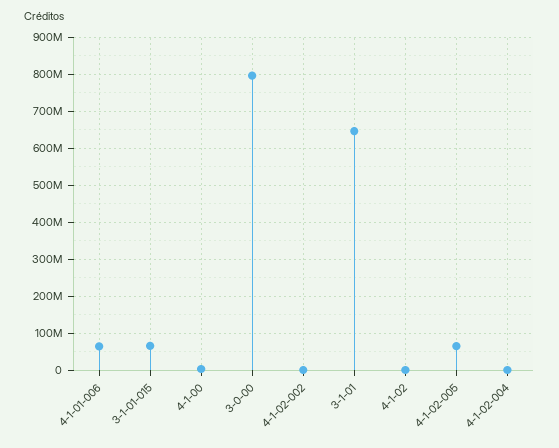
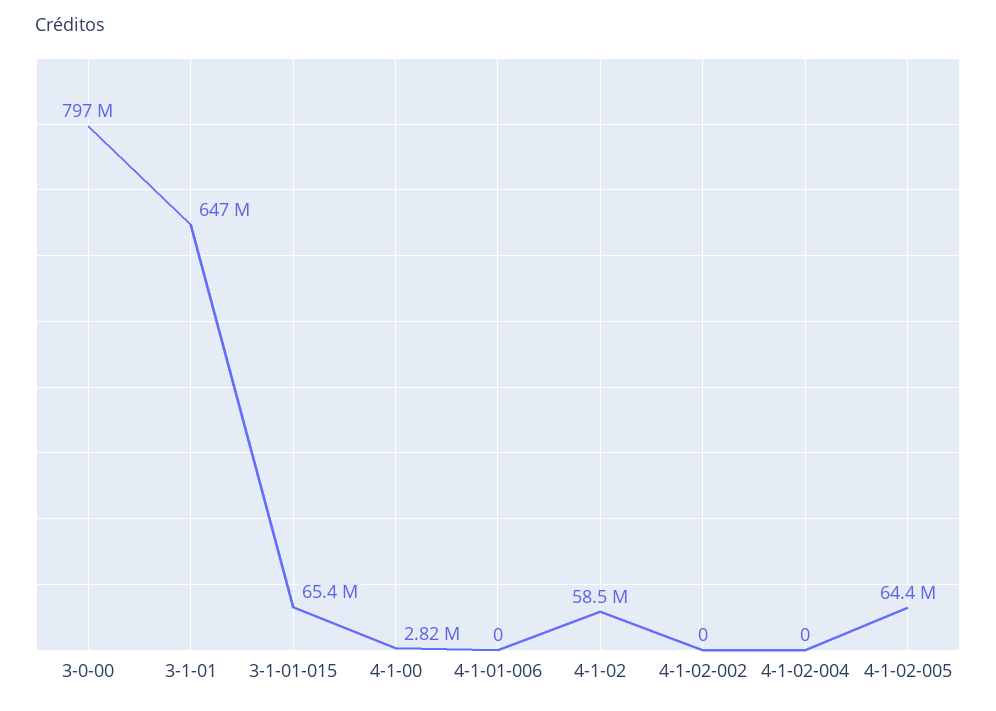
4-1-01-006: 60000000 -> 0
4-1-02: 0 -> 58500000

